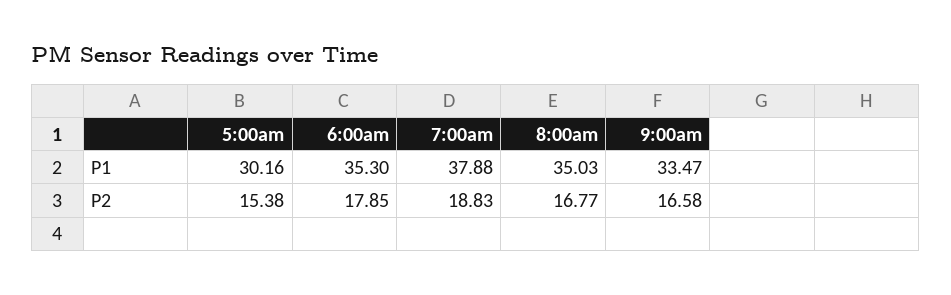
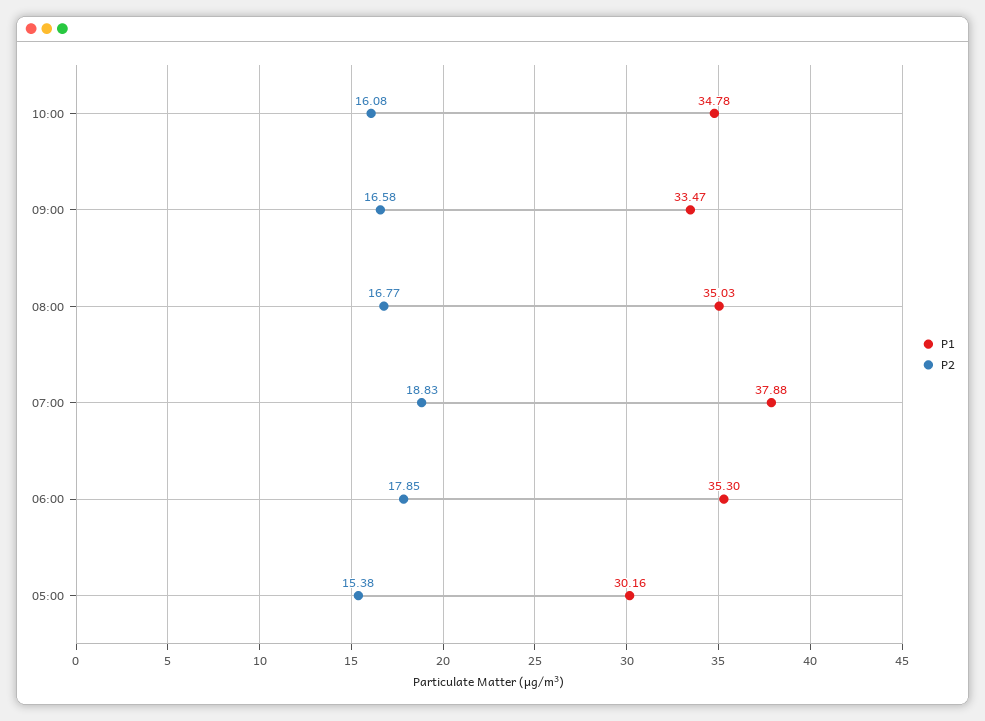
P1, 10:00: none -> 34.78
P2, 10:00: none -> 16.08

